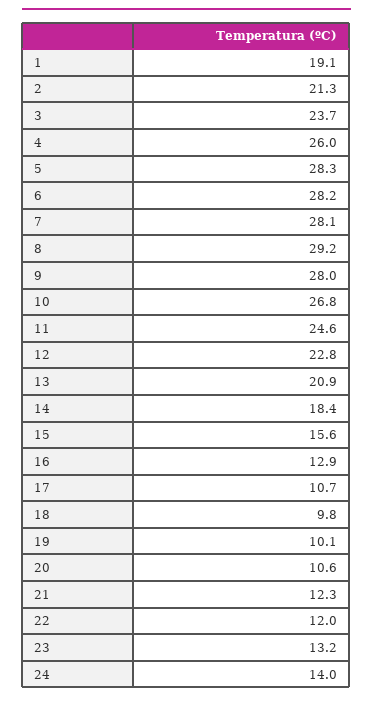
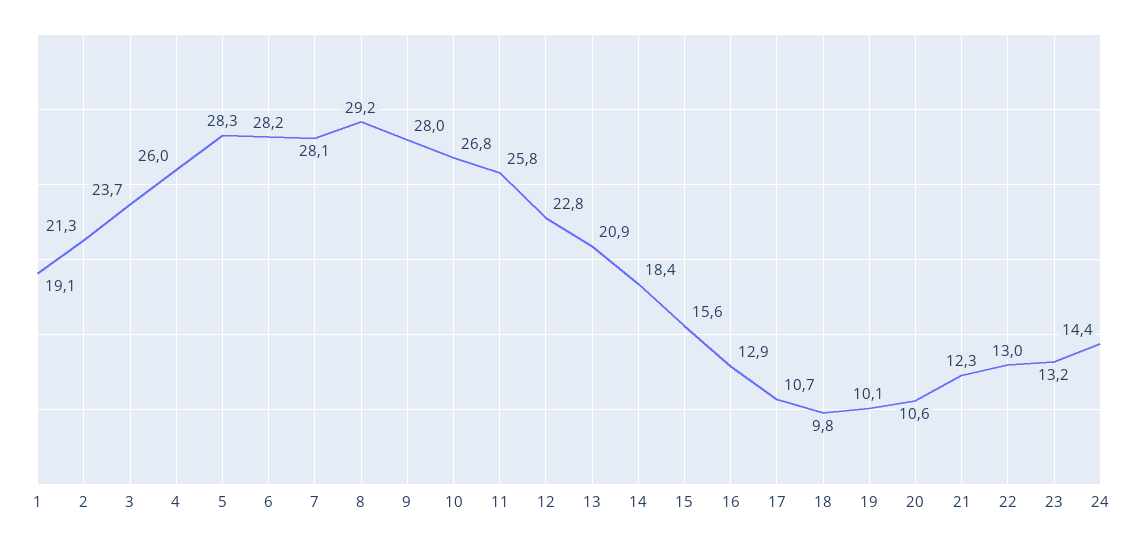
11: 24.6 -> 25.8
22: 12 -> 13
24: 14 -> 14.4

